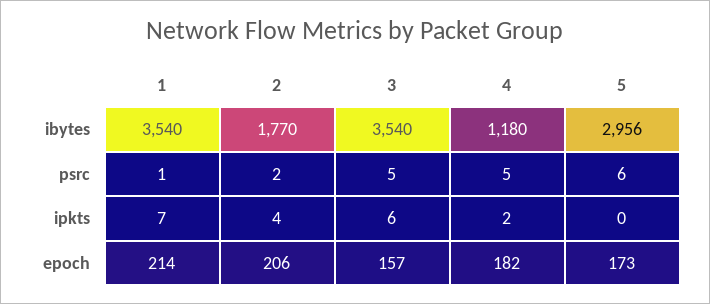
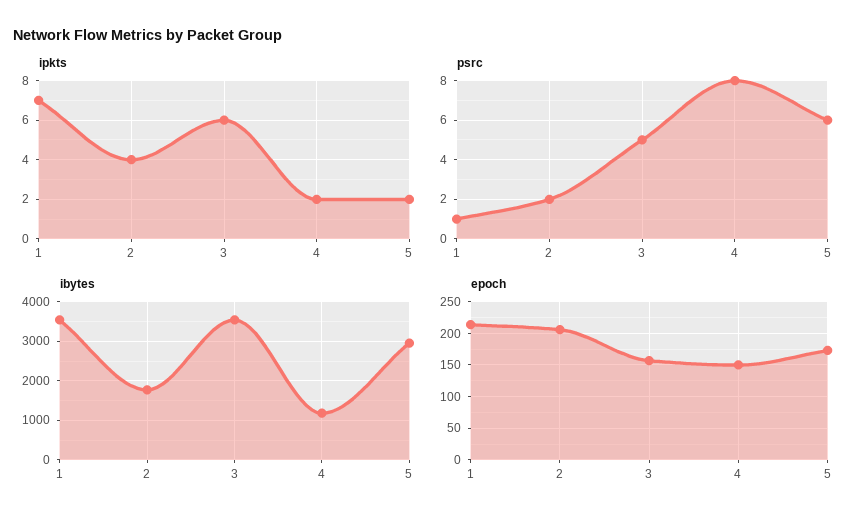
psrc, 4: 5 -> 8
ipkts, 5: 0 -> 2
epoch, 4: 182 -> 150

